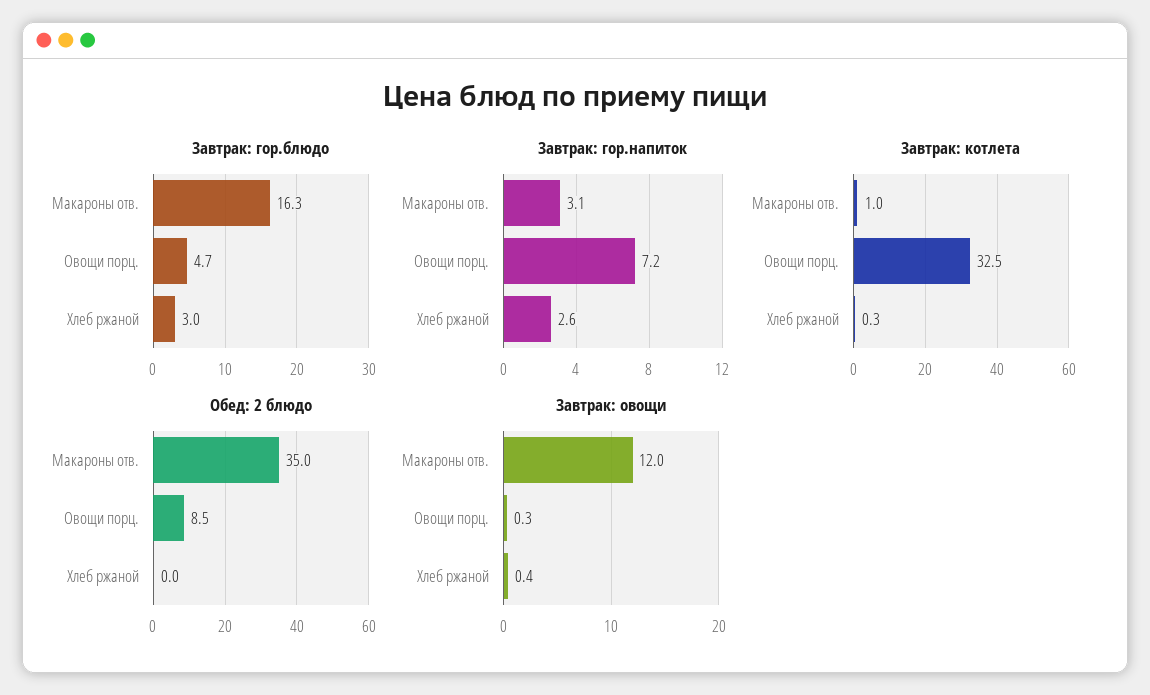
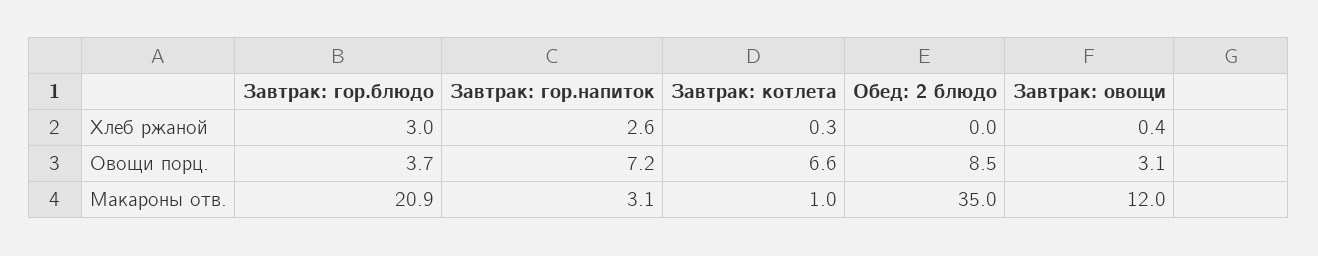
Завтрак: гор.блюдо, Макароны отв.: 16.3 -> 20.9
Завтрак: гор.блюдо, Овощи порц.: 4.7 -> 3.7
Завтрак: котлета, Овощи порц.: 32.5 -> 6.6
Завтрак: овощи, Овощи порц.: 0.3 -> 3.1

